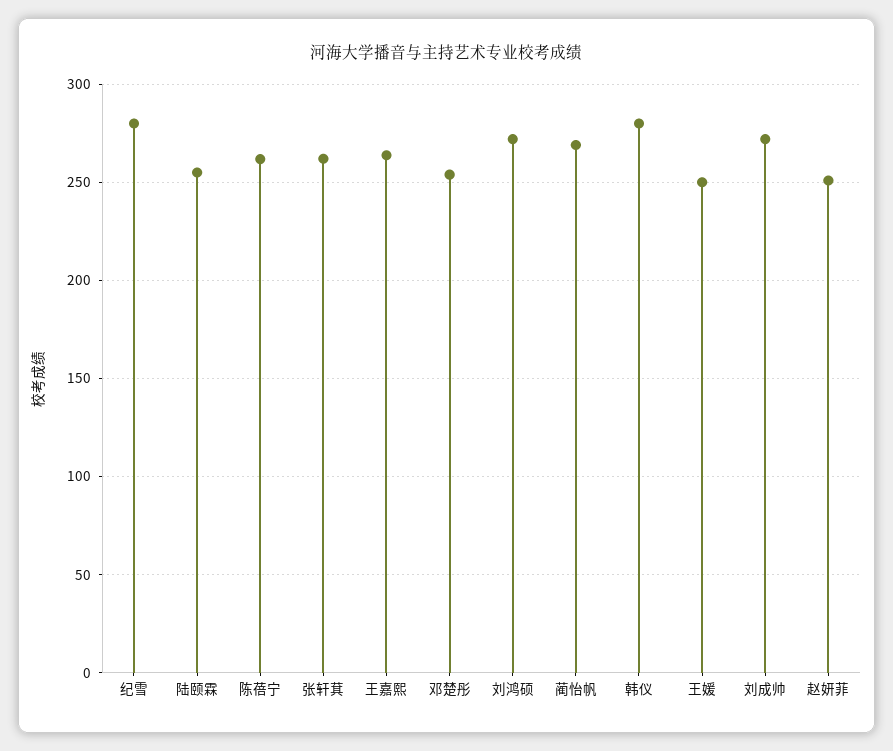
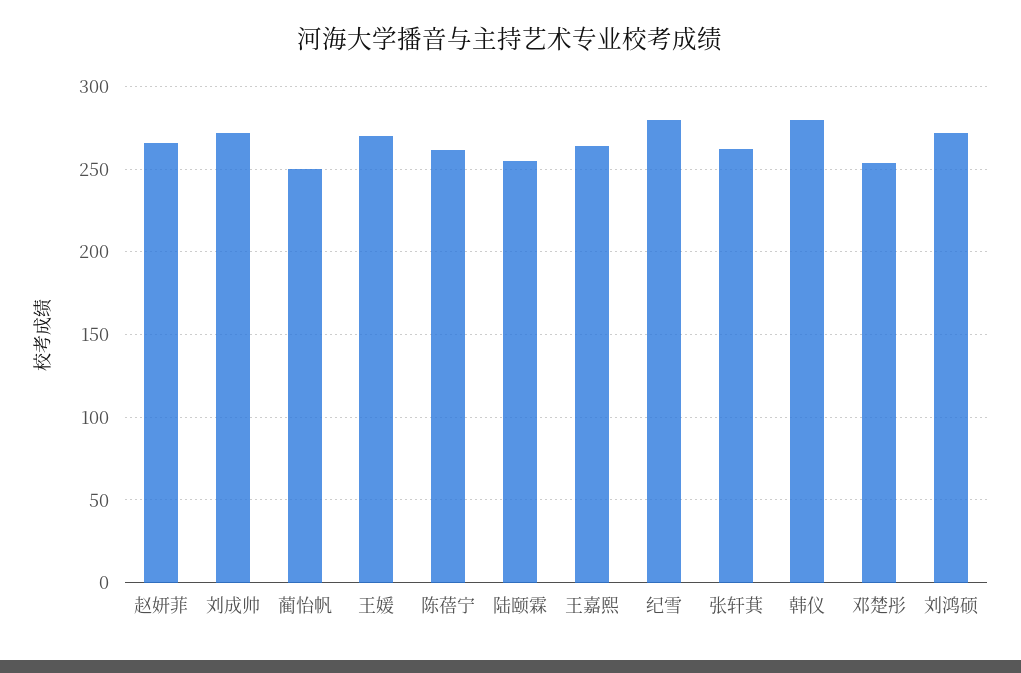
蔺怡帆: 270 -> 250
王媛: 250 -> 270
赵妍菲: 250 -> 265

